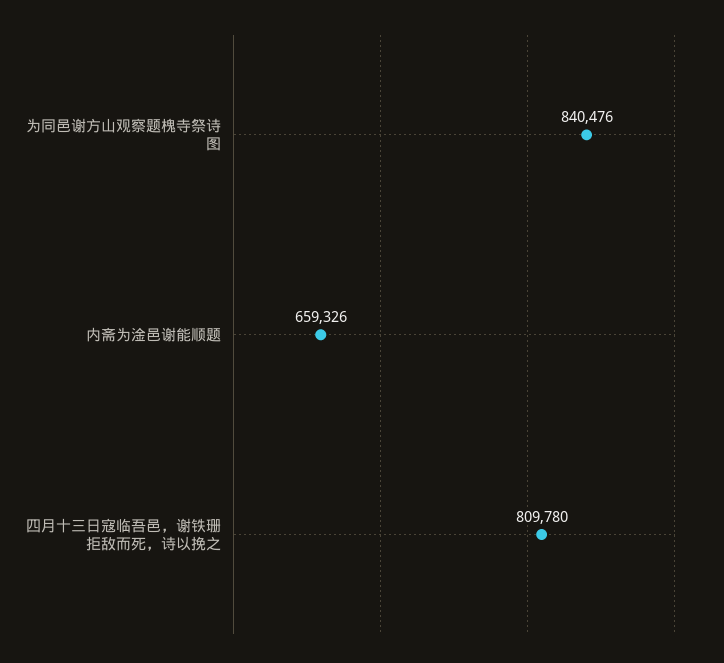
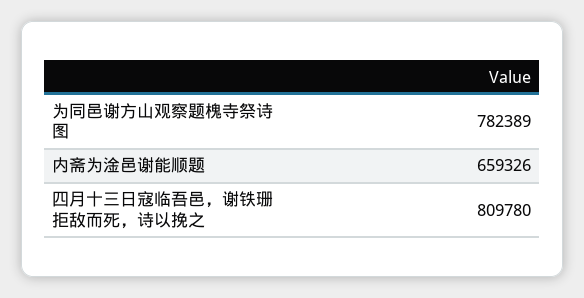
为同邑谢方山观察题槐寺祭诗图: 840476 -> 782389

